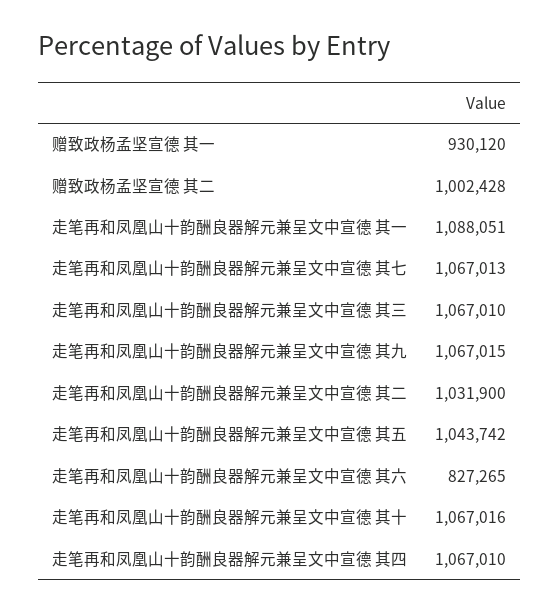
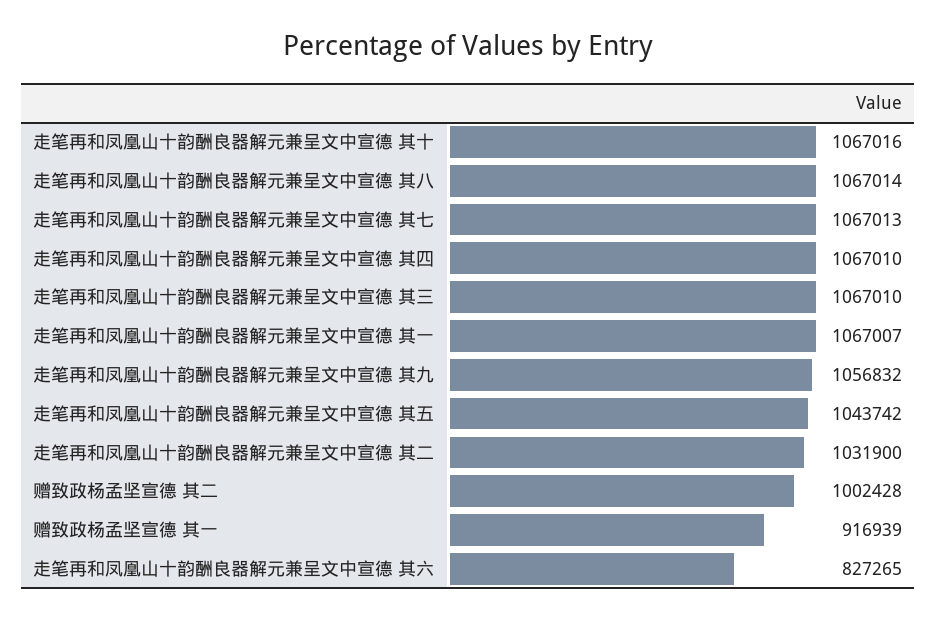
赠致政杨孟坚宣德 其一: 930120 -> 916939
走笔再和凤凰山十韵酬良器解元兼呈文中宣德 其一: 1088051 -> 1067007
走笔再和凤凰山十韵酬良器解元兼呈文中宣德 其九: 1067015 -> 1056832
走笔再和凤凰山十韵酬良器解元兼呈文中宣德 其八: none -> 1067014

